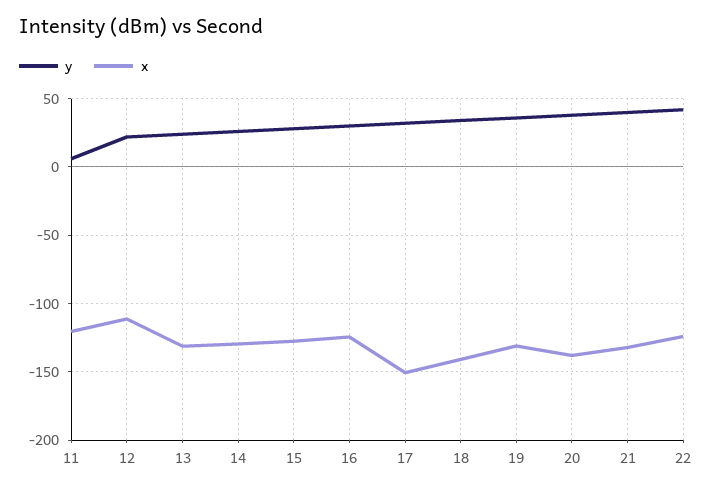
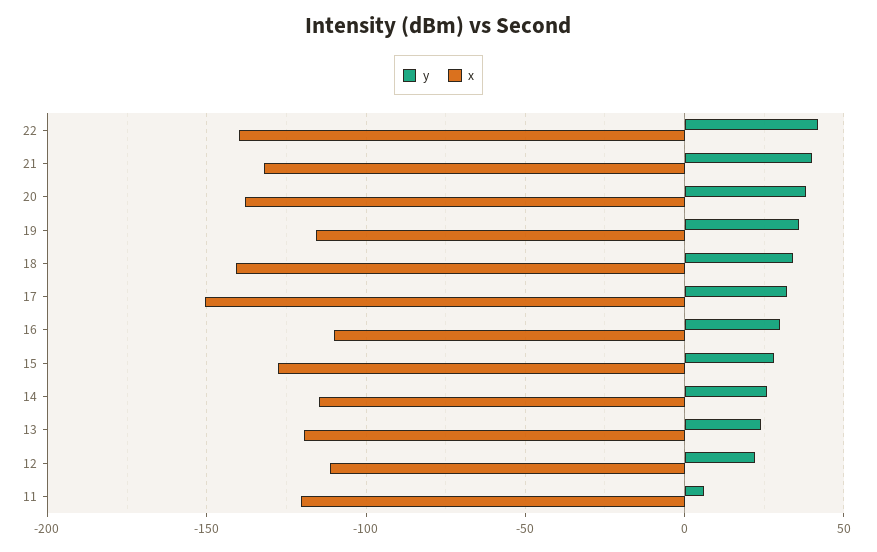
x, 13: -130 -> -120
x, 14: -130 -> -115
x, 16: -125 -> -110
x, 19: -130 -> -115
x, 22: -125 -> -140

